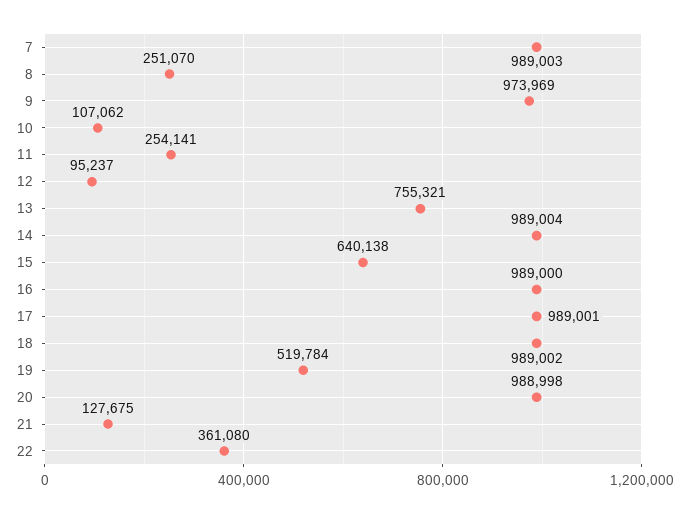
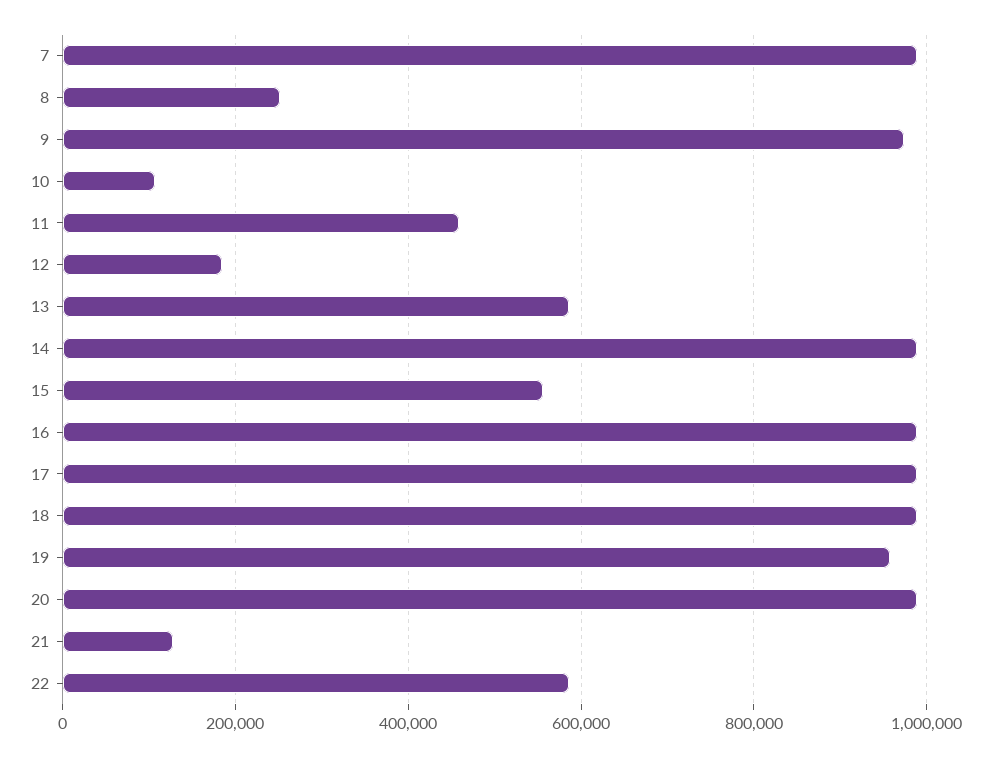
11: 254141 -> 460000
12: 95237 -> 180000
13: 755321 -> 580000
15: 640138 -> 560000
19: 519784 -> 960000
22: 361080 -> 580000

